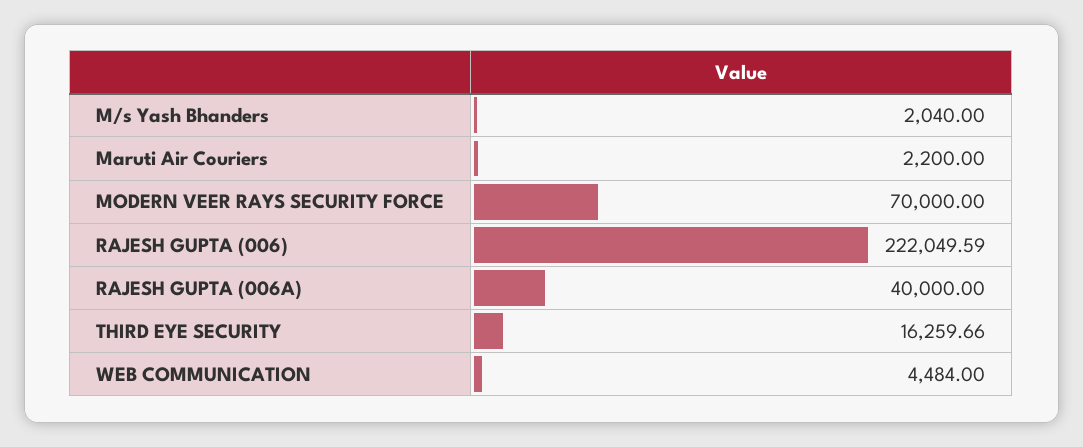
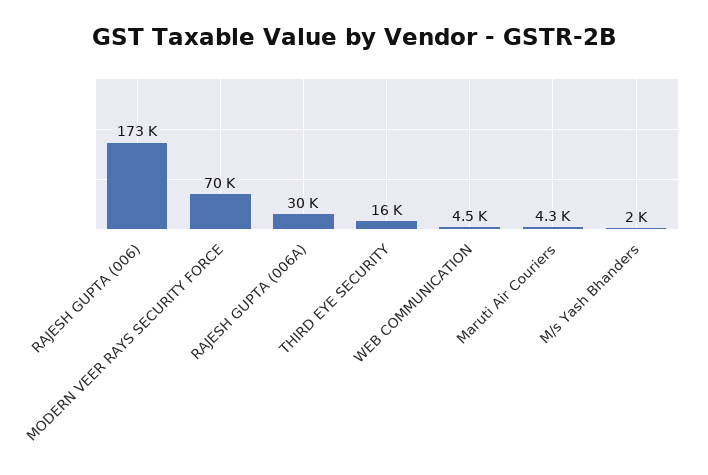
Maruti Air Couriers: 2200 -> 4300
RAJESH GUPTA (006): 222049.59 -> 173000
RAJESH GUPTA (006A): 40000 -> 30000

